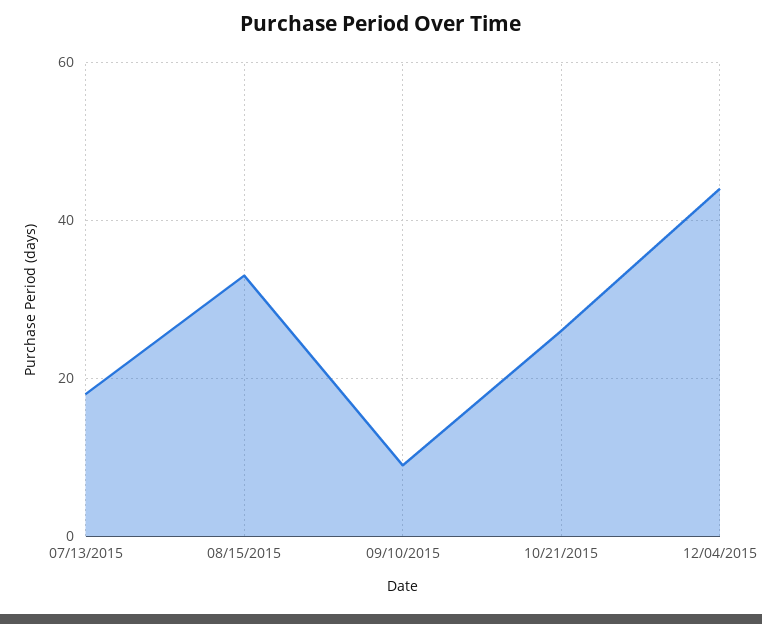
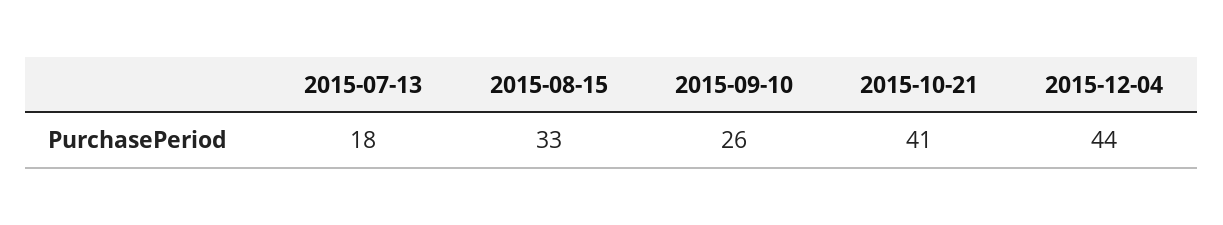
09/10/2015: 10 -> 26
10/21/2015: 25 -> 41

